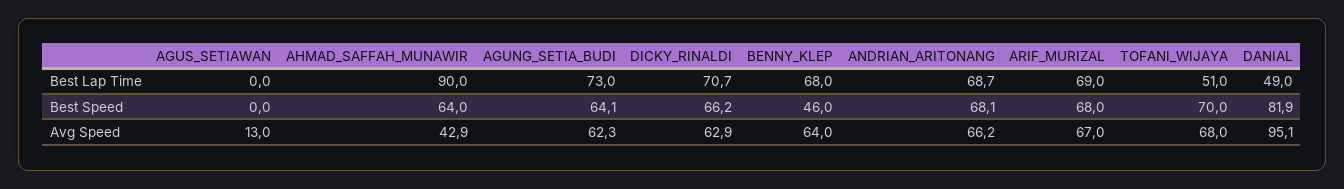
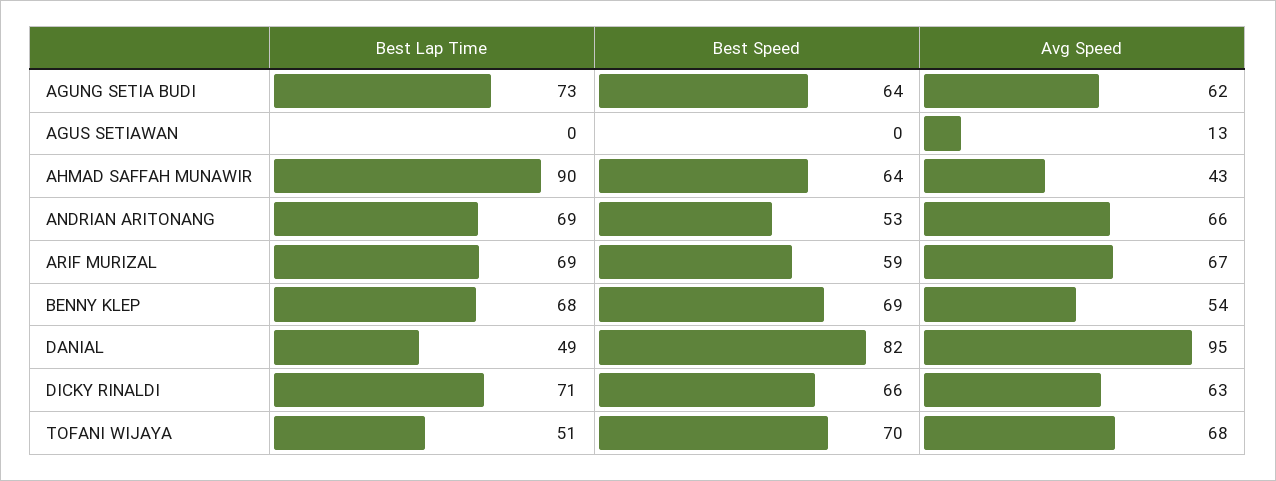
BENNY_KLEP, Best Speed: 46 -> 69
ANDRIAN_ARITONANG, Best Speed: 68.1 -> 53
ARIF_MURIZAL, Best Speed: 68 -> 59
BENNY_KLEP, Avg Speed: 64 -> 54

